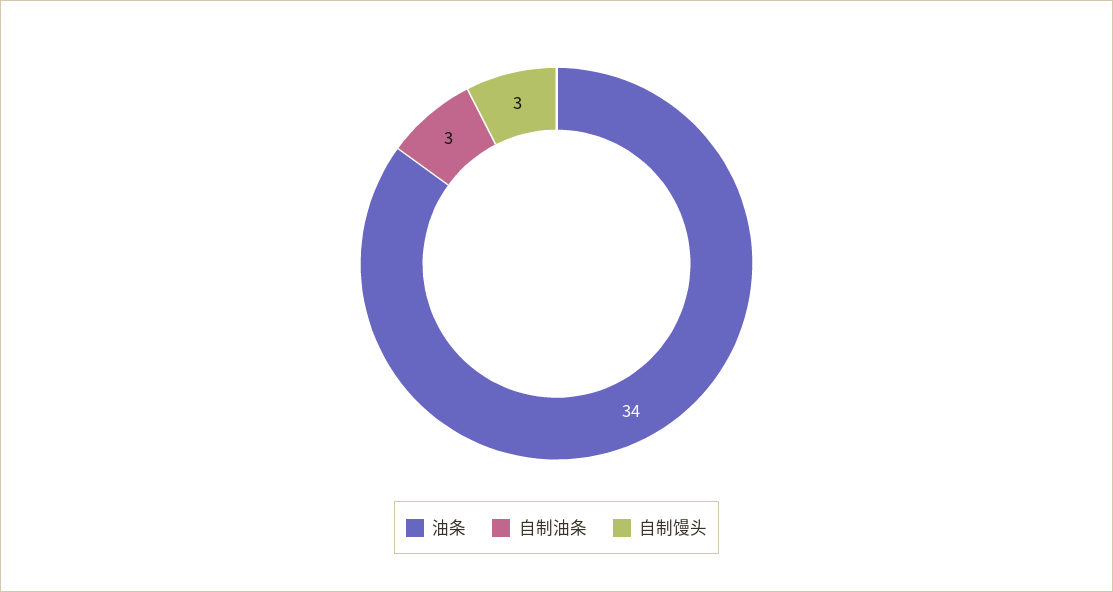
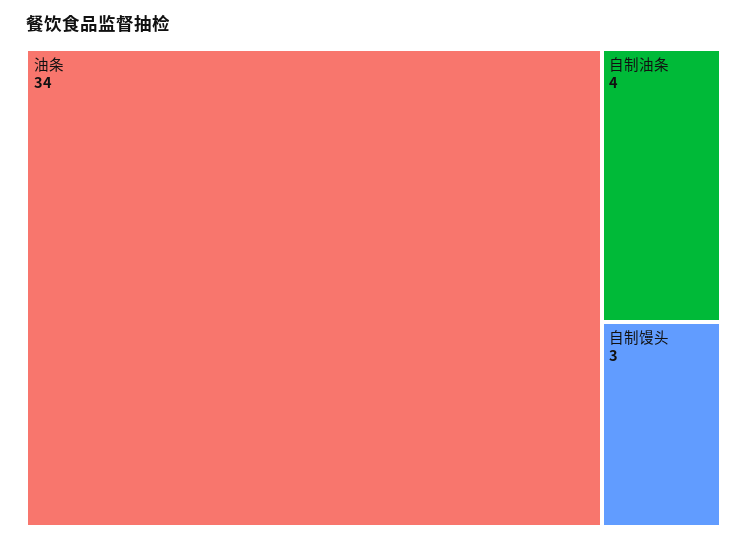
自制油条: 3 -> 4

